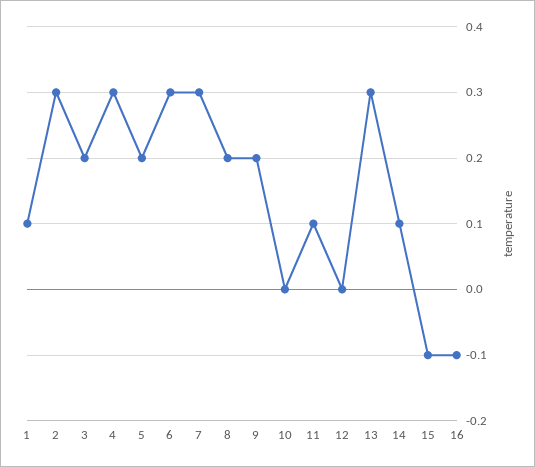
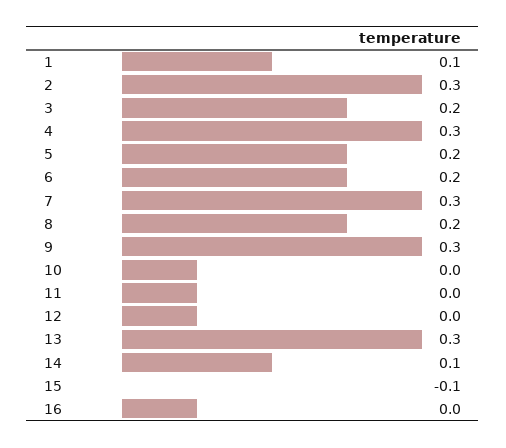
6: 0.3 -> 0.2
9: 0.2 -> 0.3
11: 0.1 -> 0
16: -0.1 -> 0

